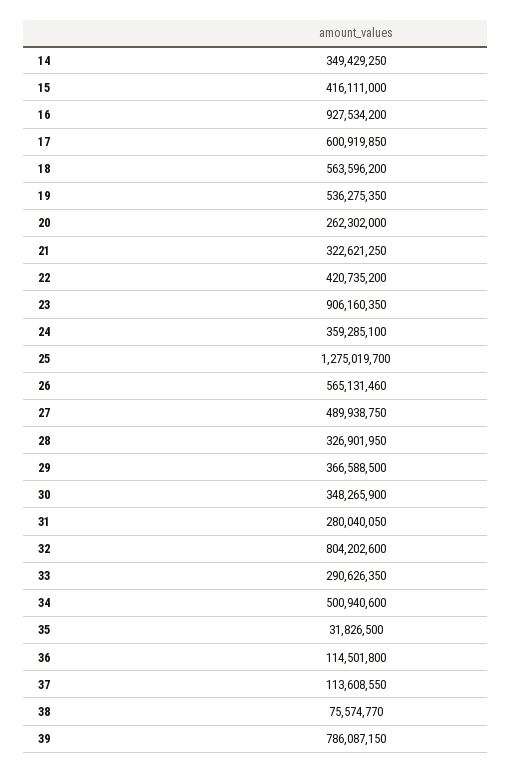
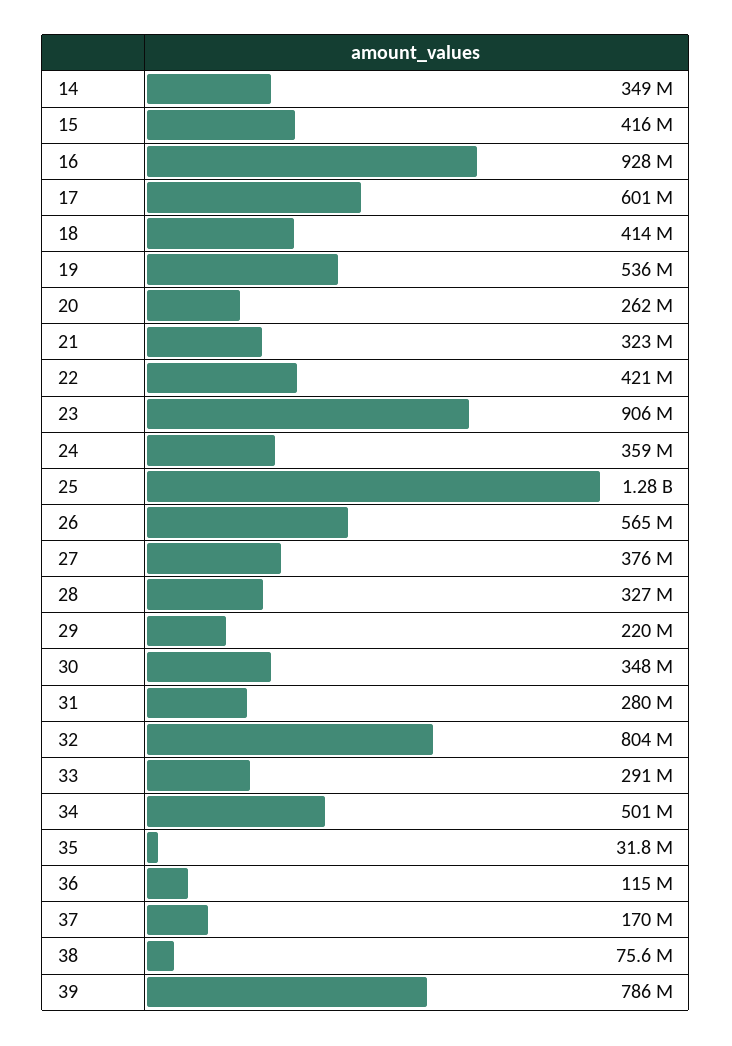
18: 563596200 -> 414000000
27: 489938750 -> 376000000
29: 366588500 -> 220000000
37: 113608550 -> 170000000

